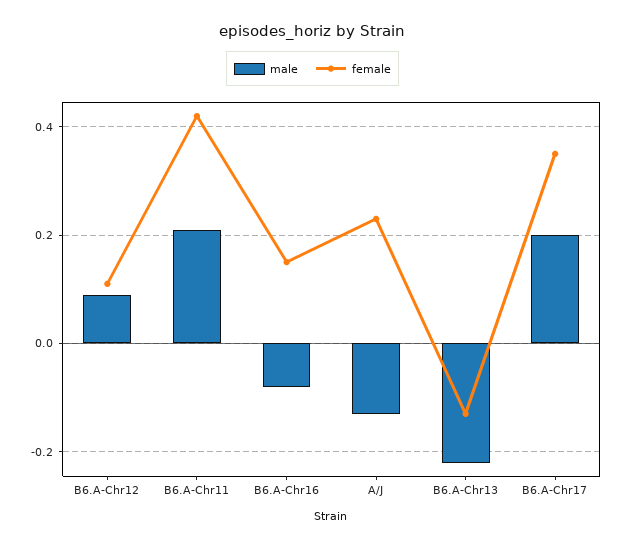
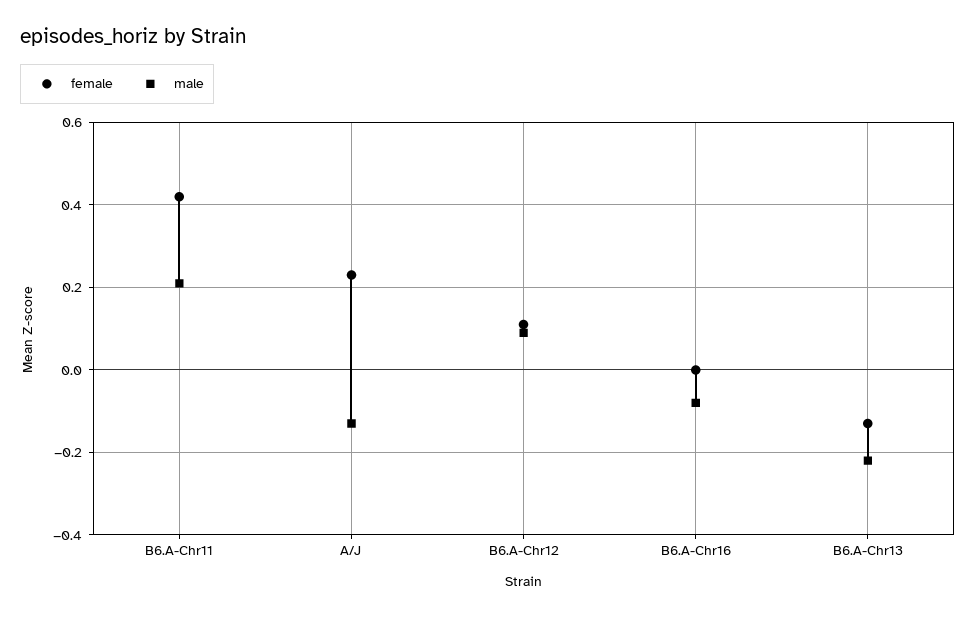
female, B6.A-Chr16: 0.15 -> 0
male, B6.A-Chr17: 0.2 -> none
female, B6.A-Chr17: 0.35 -> none

